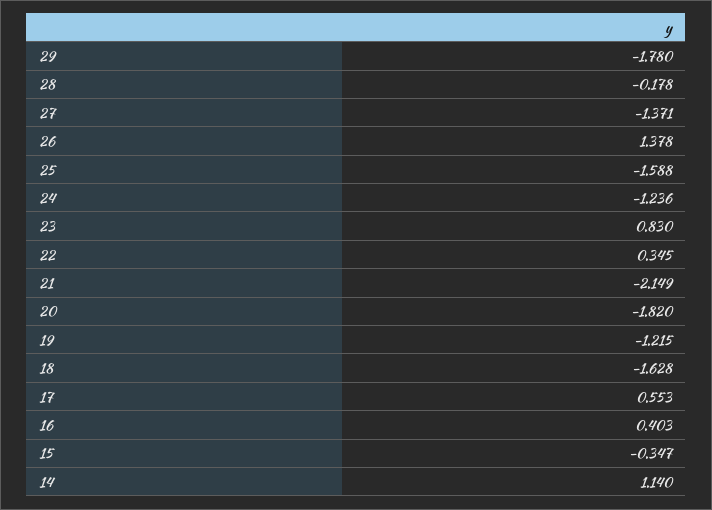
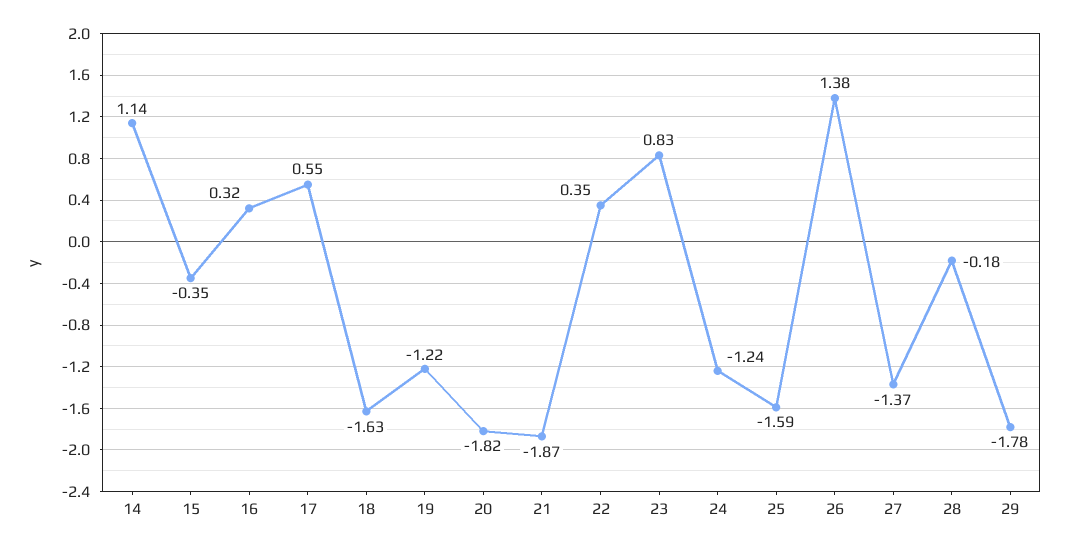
21: -2.149 -> -1.87
16: 0.403 -> 0.32

